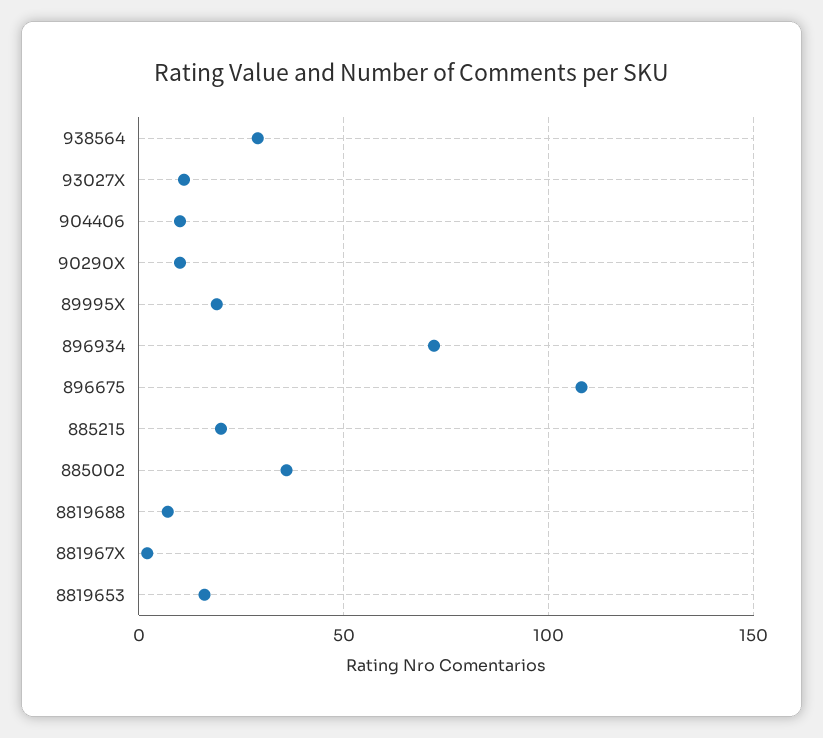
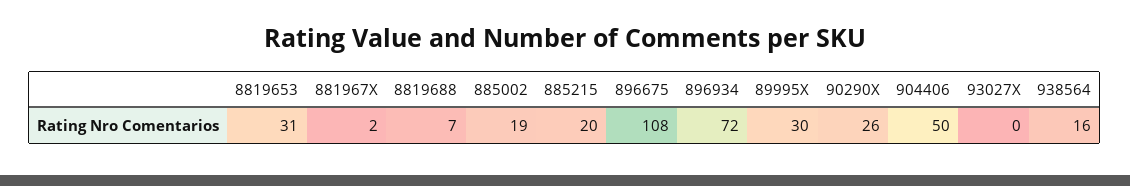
938564: 30 -> 16
93027X: 10 -> 0
904406: 10 -> 50
90290X: 10 -> 26
89995X: 20 -> 30
885002: 35 -> 19
8819653: 15 -> 31

